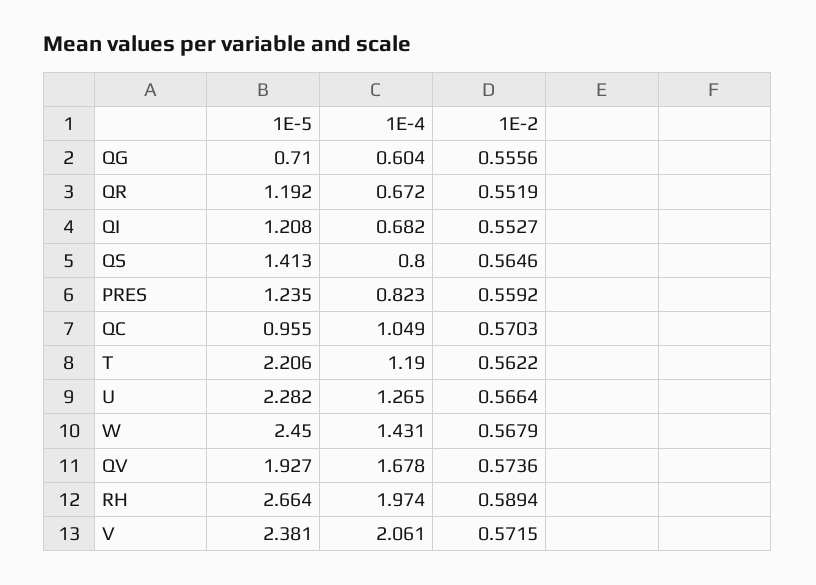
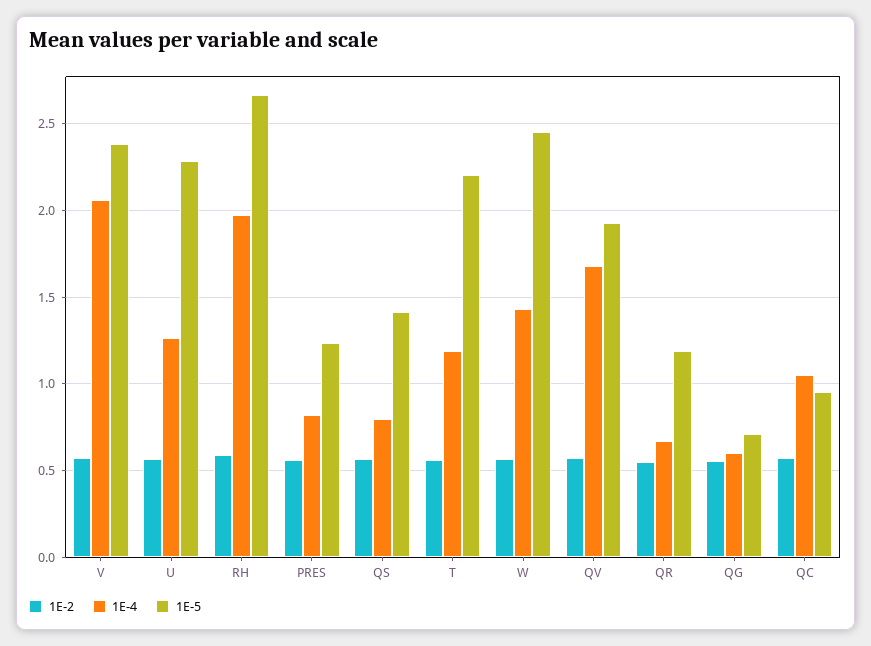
1E-5, QI: 1.208 -> none
1E-4, QI: 0.682 -> none
1E-2, QI: 0.5527 -> none

